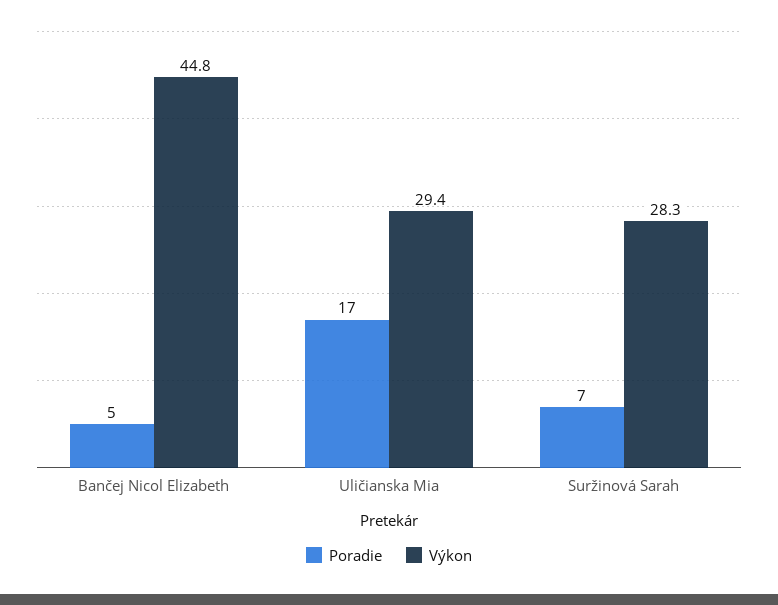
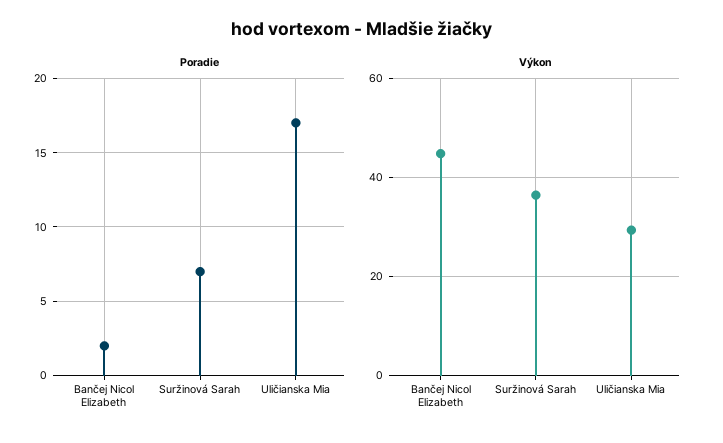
Poradie, Bančej Nicol Elizabeth: 5 -> 2
Výkon, Suržinová Sarah: 28.3 -> 36

